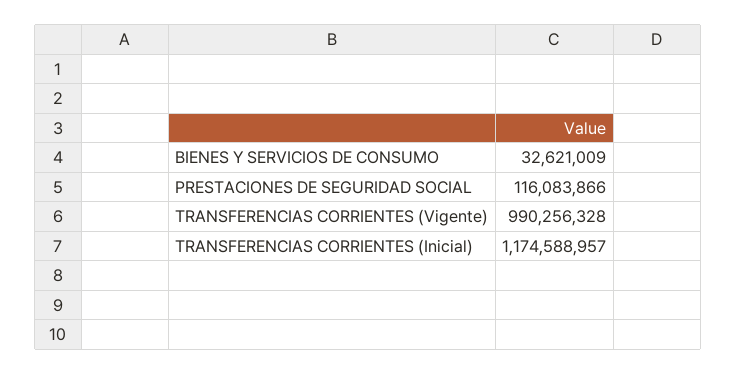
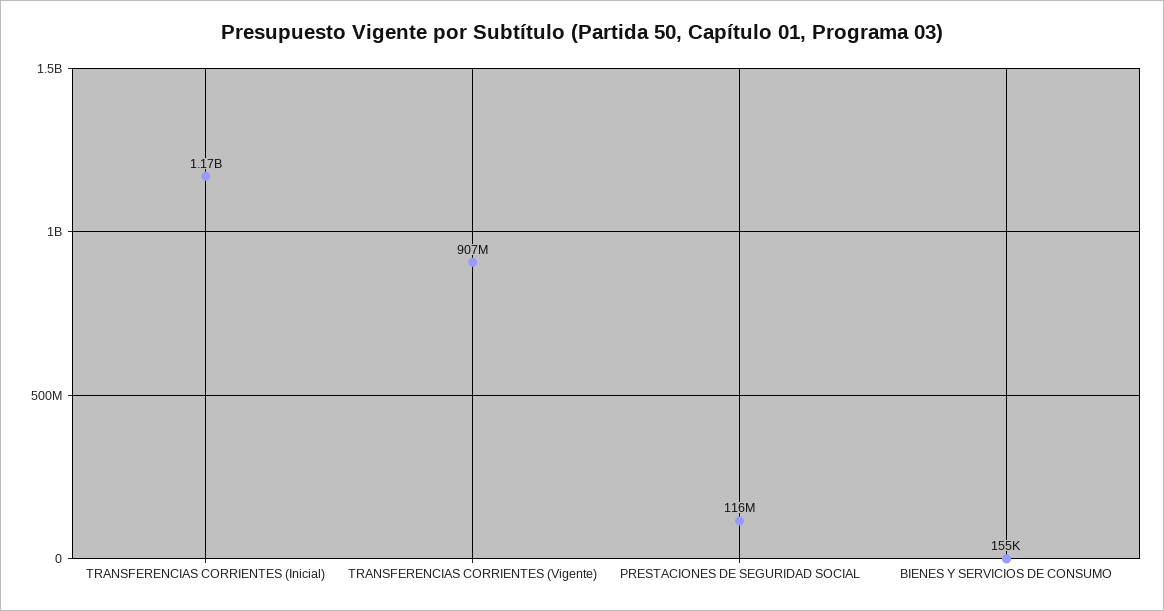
BIENES Y SERVICIOS DE CONSUMO: 32621009 -> 155000
TRANSFERENCIAS CORRIENTES (Vigente): 990256328 -> 907000000

